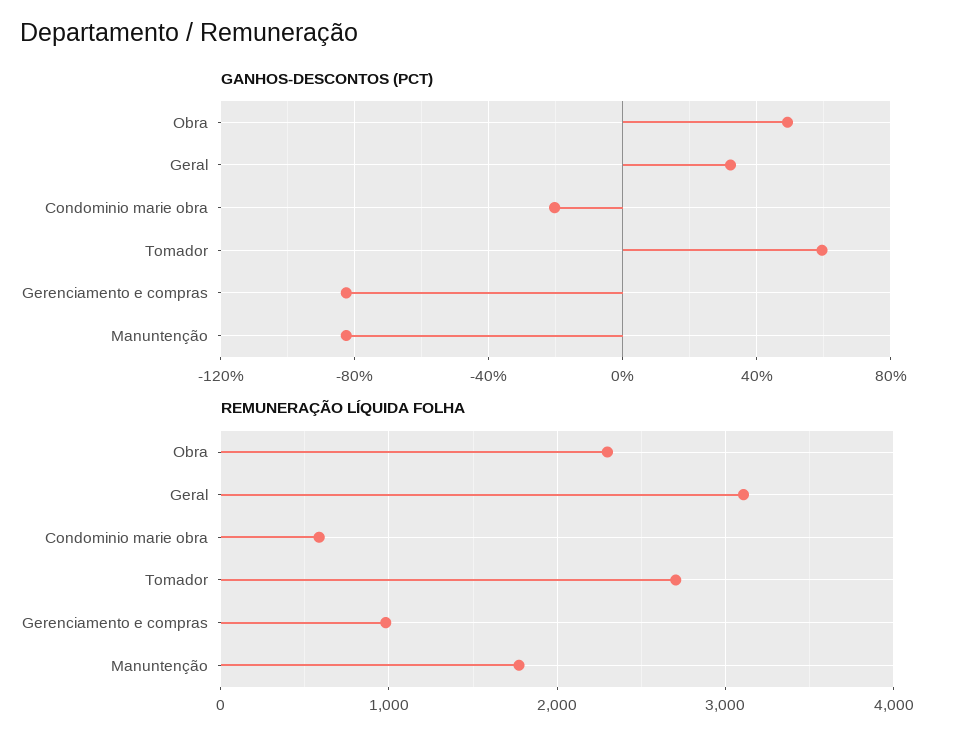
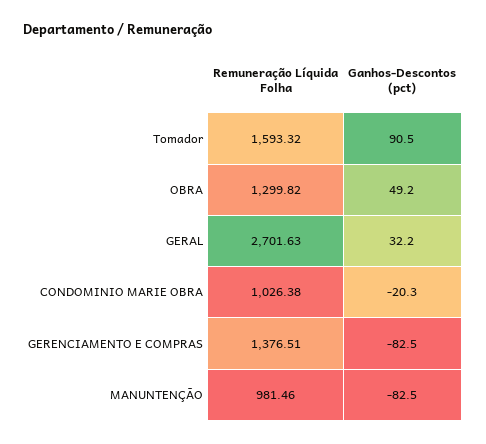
GANHOS-DESCONTOS (PCT), Tomador: 60 -> 90.5
REMUNERAÇÃO LÍQUIDA FOLHA, Obra: 2300 -> 1299.82
REMUNERAÇÃO LÍQUIDA FOLHA, Geral: 3100 -> 2701.63
REMUNERAÇÃO LÍQUIDA FOLHA, Condominio marie obra: 600 -> 1026.38
REMUNERAÇÃO LÍQUIDA FOLHA, Tomador: 2700 -> 1593.32
REMUNERAÇÃO LÍQUIDA FOLHA, Gerenciamento e compras: 1000 -> 1376.51
REMUNERAÇÃO LÍQUIDA FOLHA, Manuntenção: 1800 -> 981.46

